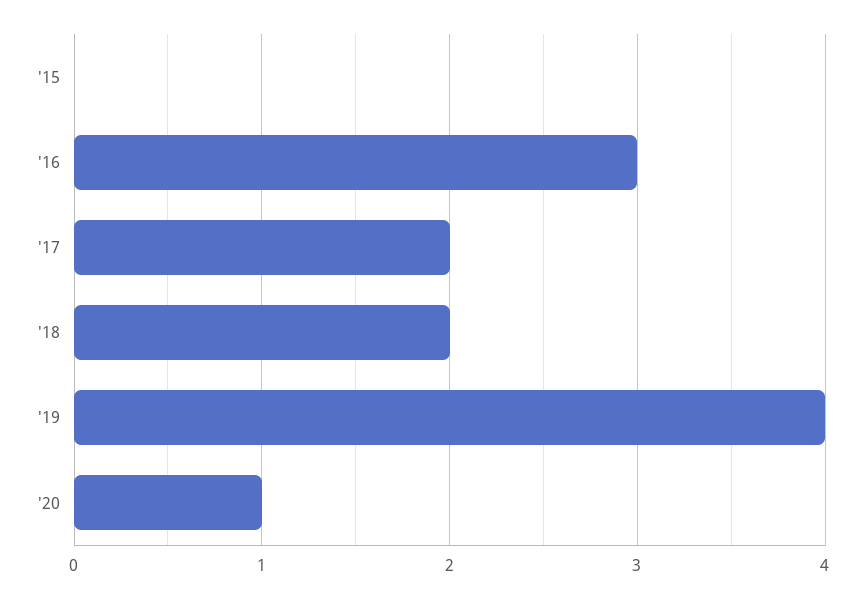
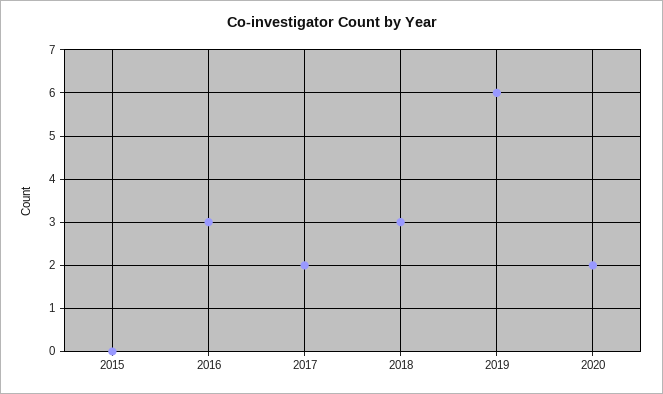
'18: 2 -> 3
'19: 4 -> 6
'20: 1 -> 2

